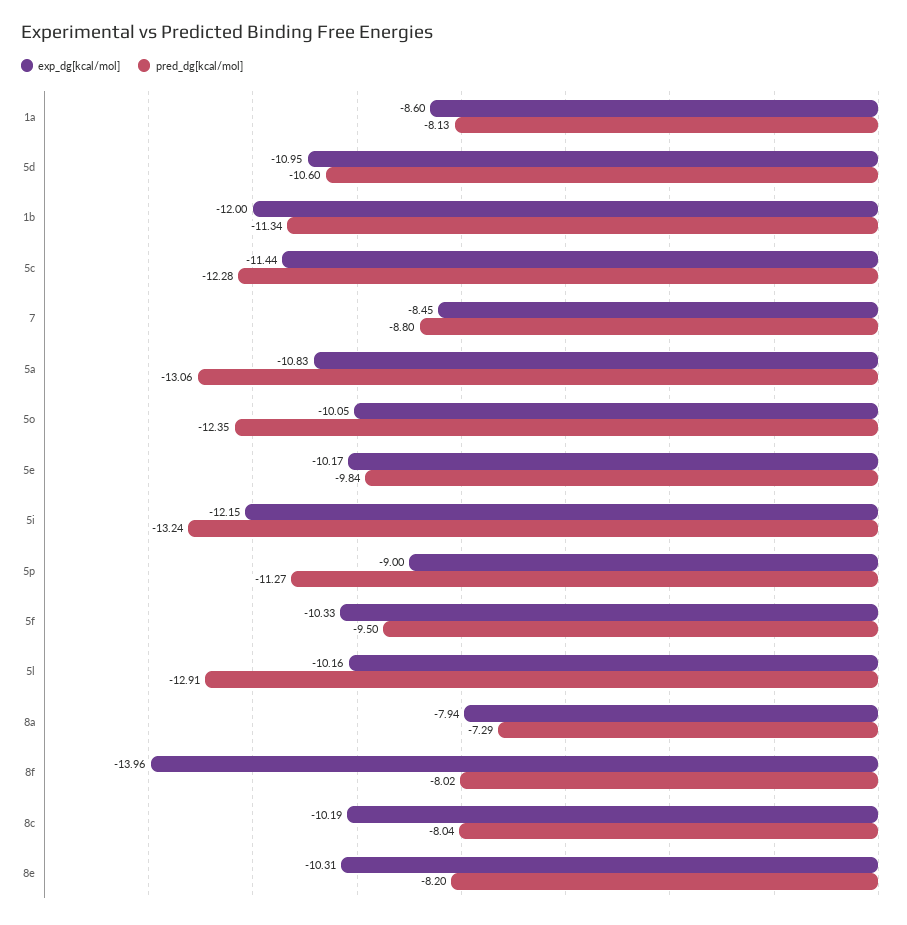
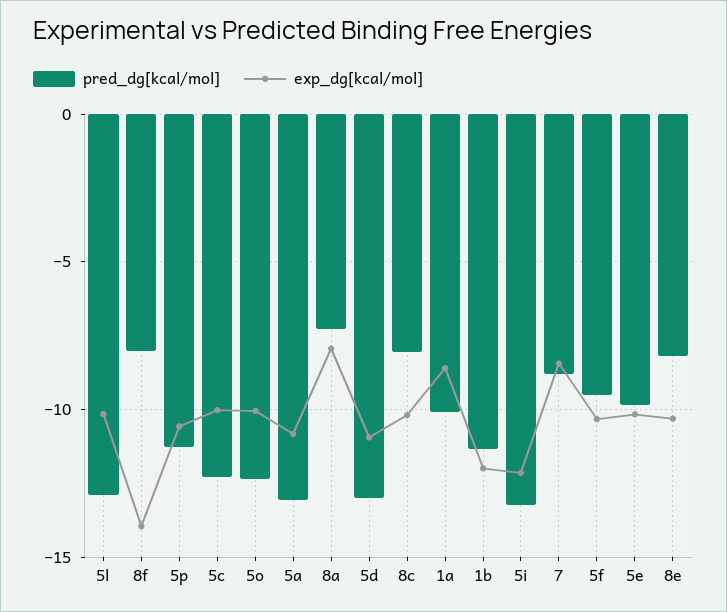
pred_dg[kcal/mol], 1a: -8.13 -> -10
pred_dg[kcal/mol], 5d: -10.6 -> -13
exp_dg[kcal/mol], 5c: -11.44 -> -10
exp_dg[kcal/mol], 5p: -9 -> -10.5

